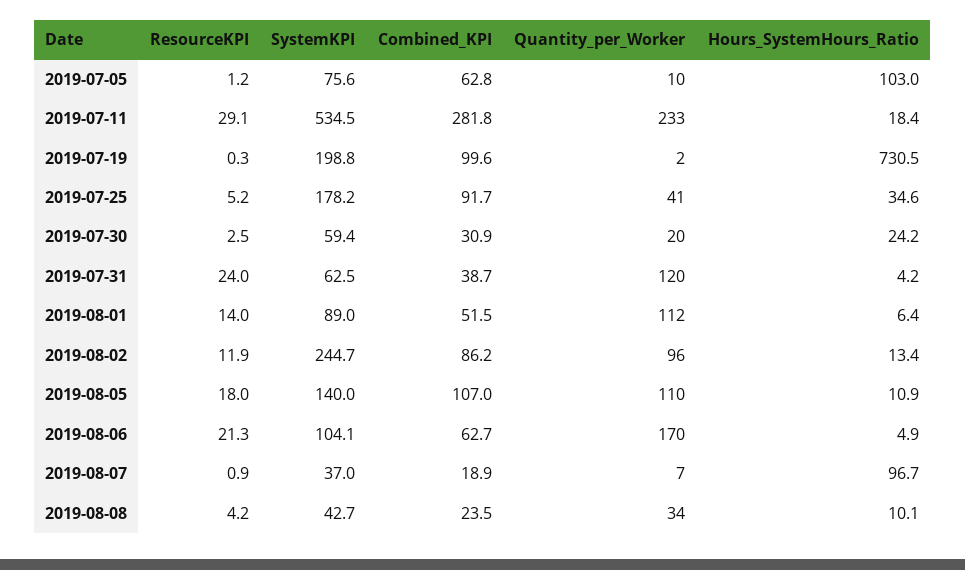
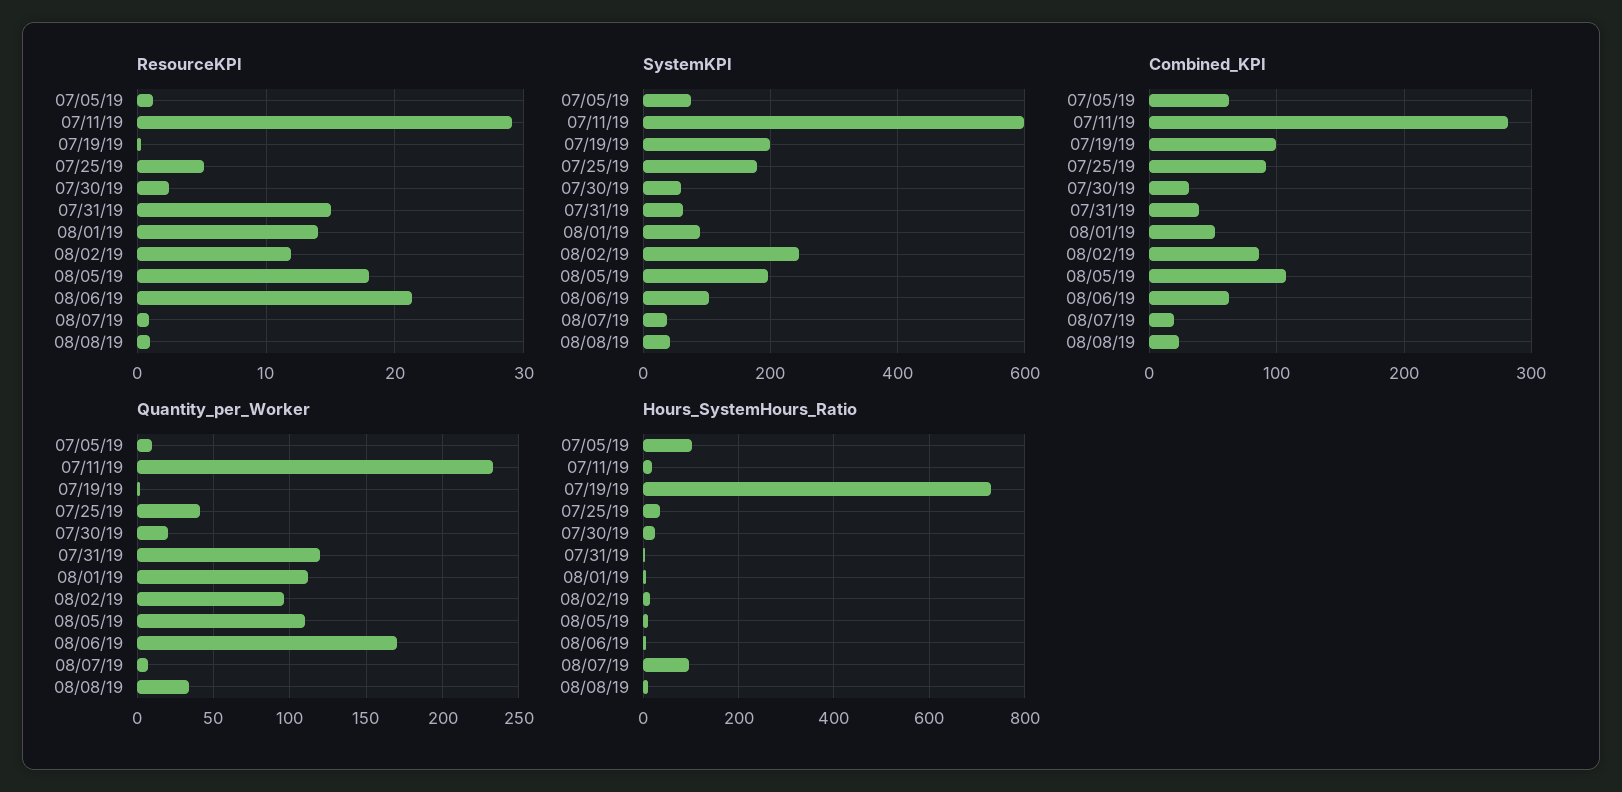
SystemKPI, 2019-07-11: 534.5 -> 600
ResourceKPI, 2019-07-31: 24 -> 15
SystemKPI, 2019-08-05: 140 -> 200
ResourceKPI, 2019-08-08: 4.2 -> 1

